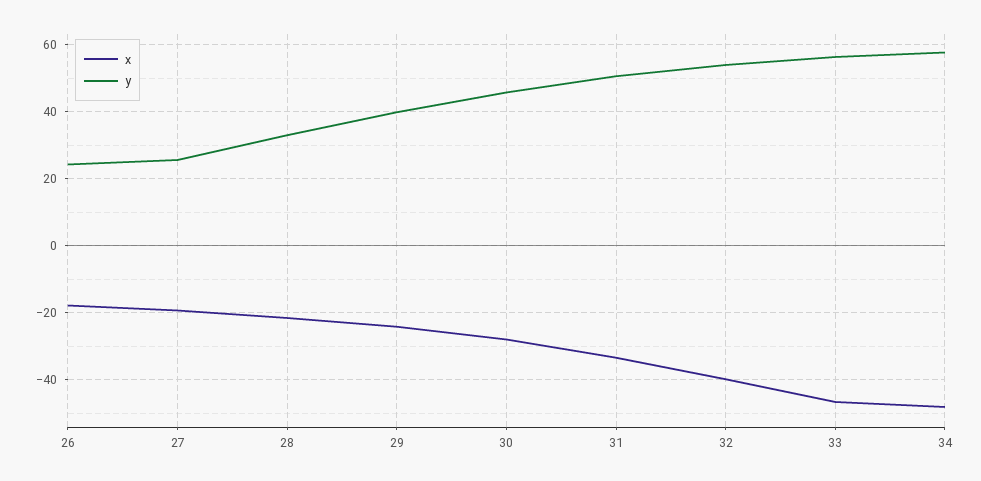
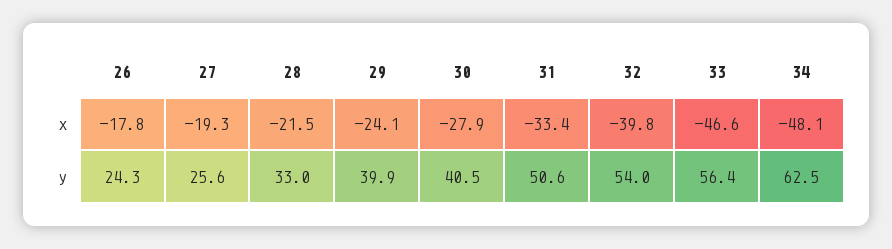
y, 30: 46 -> 40.5
y, 34: 58 -> 62.5

